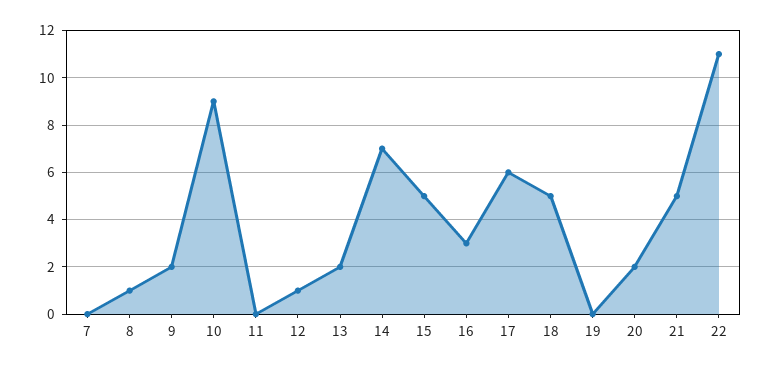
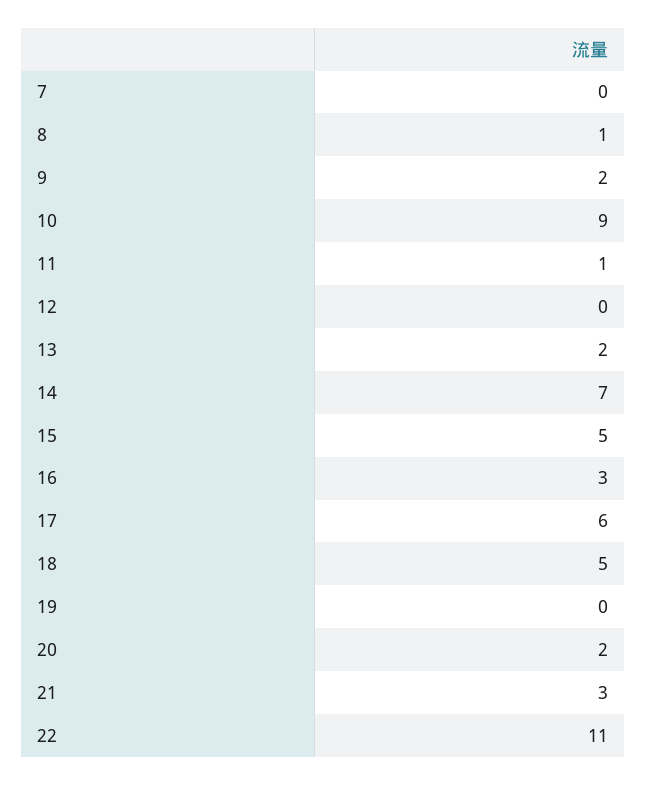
11: 0 -> 1
12: 1 -> 0
21: 5 -> 3

